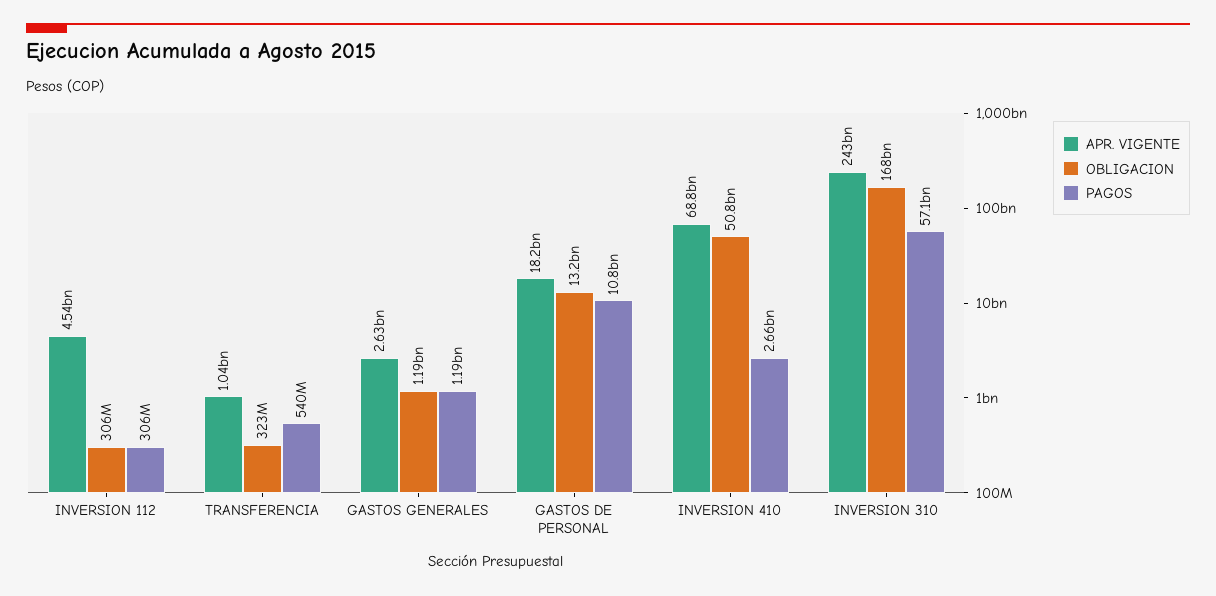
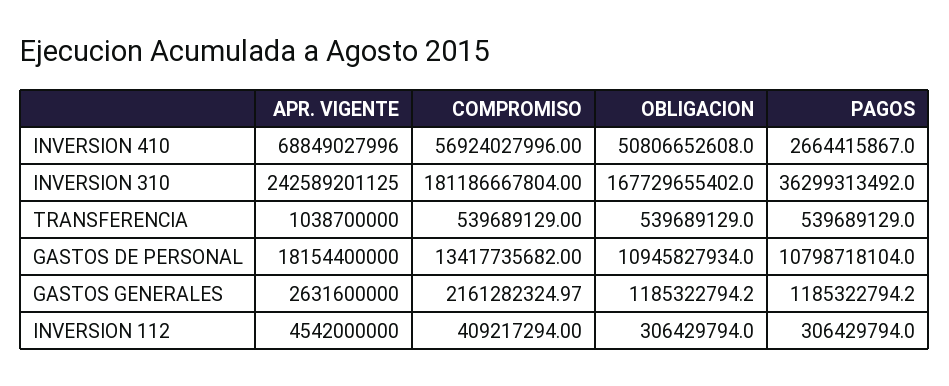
OBLIGACION, TRANSFERENCIA: 323000000 -> 539689129
OBLIGACION, GASTOS DE PERSONAL: 13200000000 -> 10945827934
PAGOS, INVERSION 310: 57100000000 -> 36299313492
COMPROMISO, INVERSION 410: none -> 56924027996
COMPROMISO, INVERSION 310: none -> 181186667804
COMPROMISO, TRANSFERENCIA: none -> 539689129
COMPROMISO, GASTOS DE PERSONAL: none -> 13417735682
COMPROMISO, GASTOS GENERALES: none -> 2161282324.97
COMPROMISO, INVERSION 112: none -> 409217294

